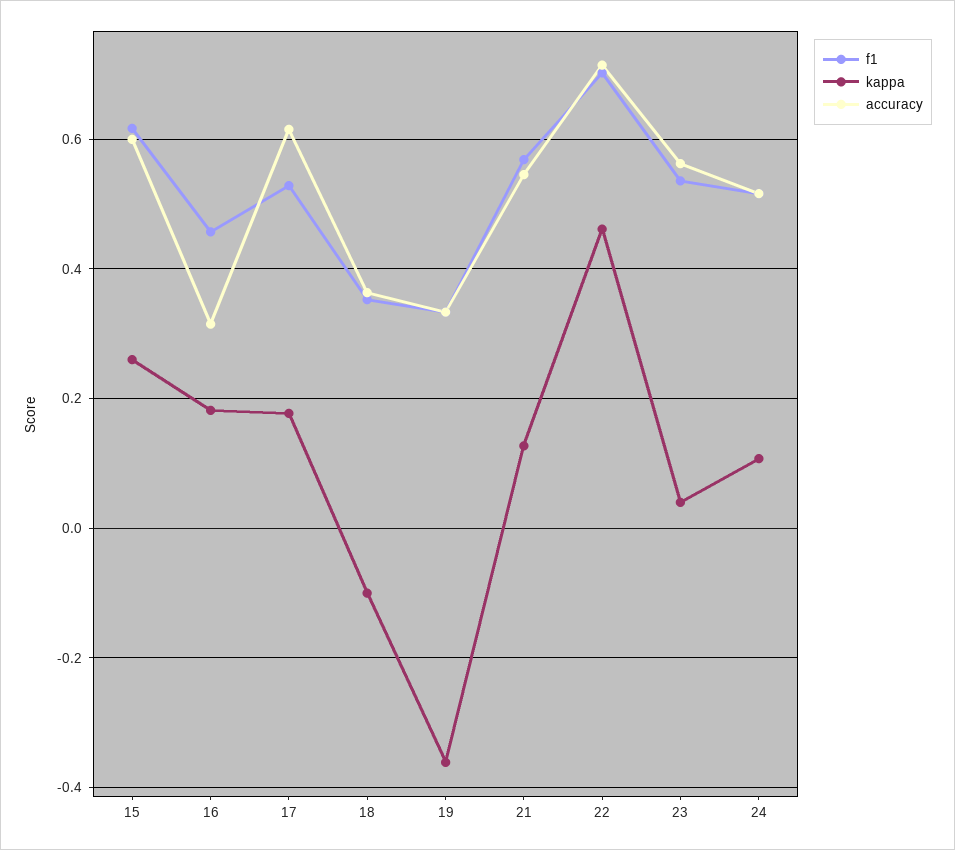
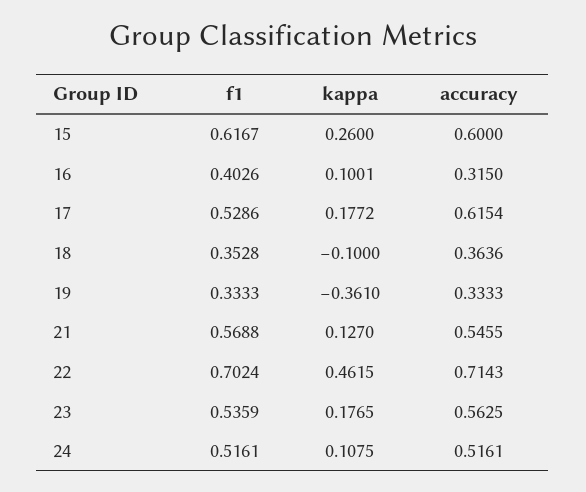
f1, 16: 0.46 -> 0.4026
kappa, 16: 0.18 -> 0.1001
kappa, 23: 0.04 -> 0.1765

